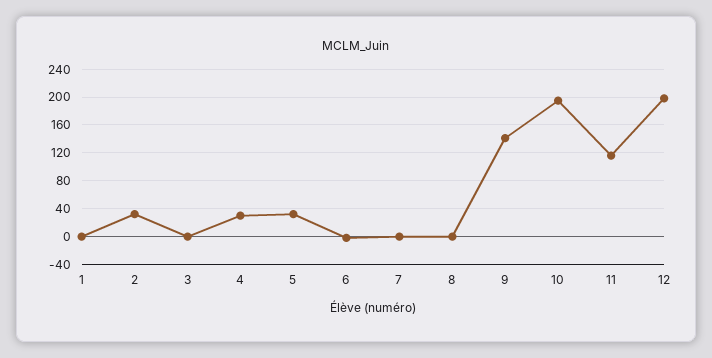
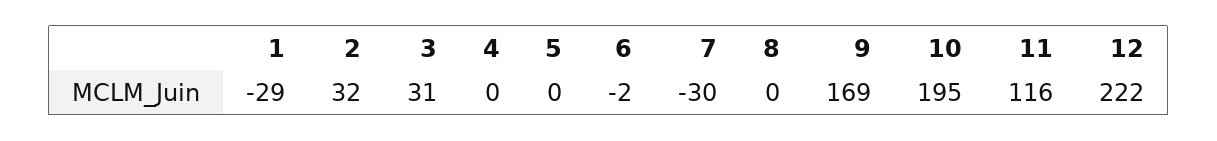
1: 0 -> -29
3: 0 -> 31
4: 30 -> 0
5: 30 -> 0
7: 0 -> -30
9: 140 -> 169
12: 200 -> 222

